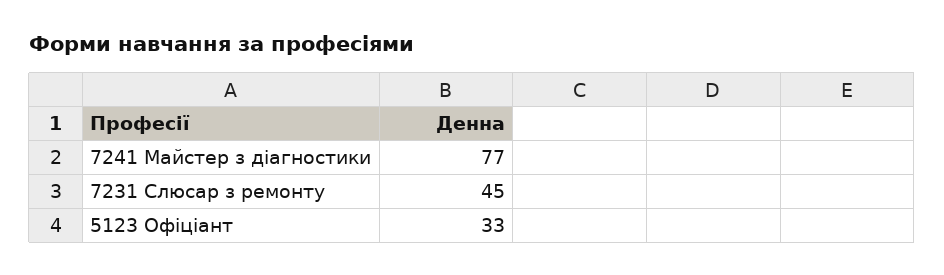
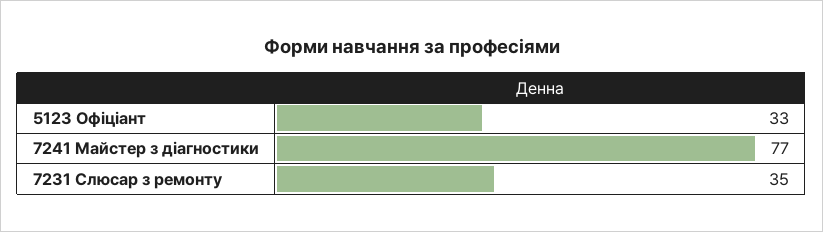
7231 Слюсар з ремонту: 45 -> 35

